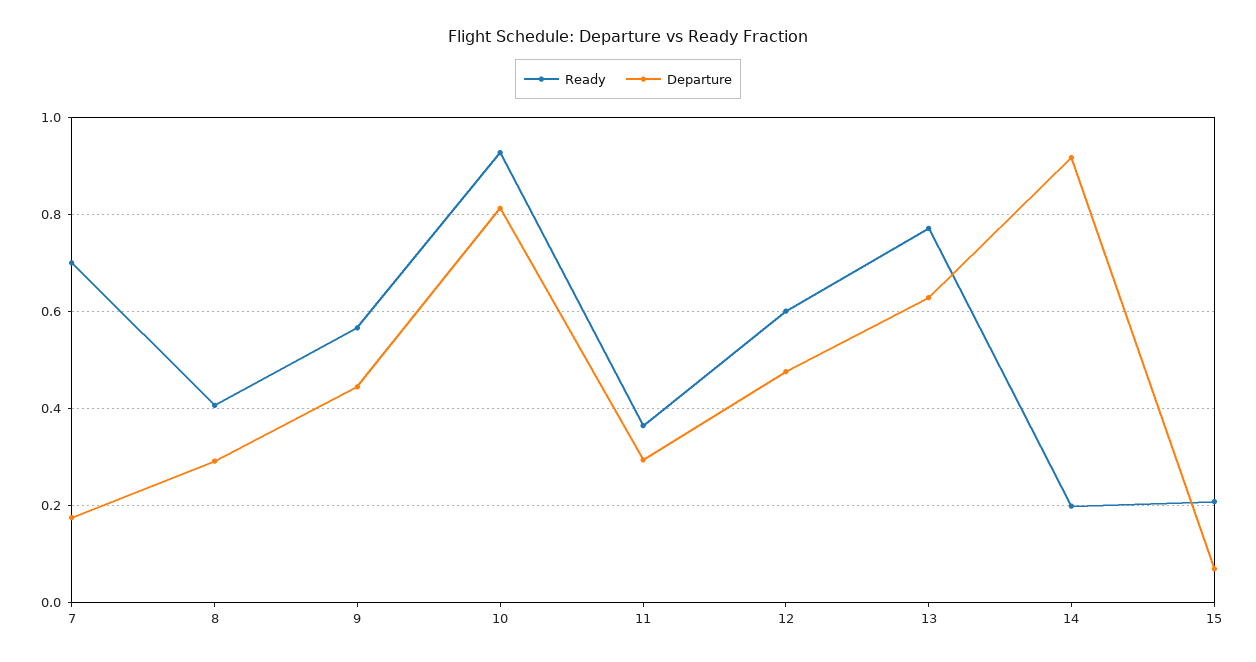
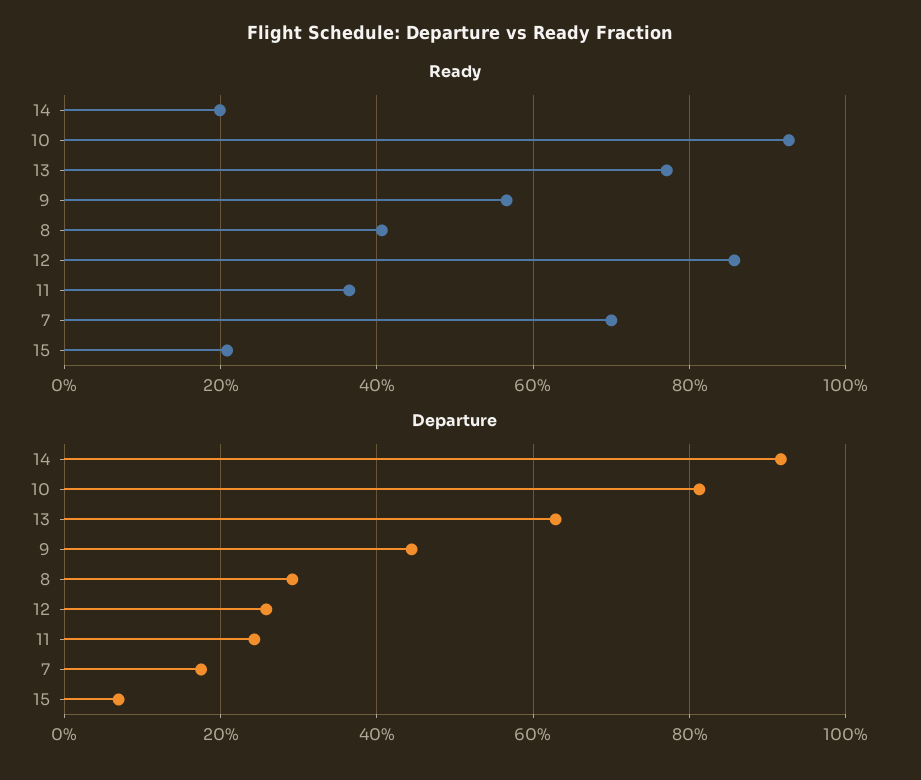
Departure, 11: 0.3 -> 0.24
Ready, 12: 0.6 -> 0.86
Departure, 12: 0.48 -> 0.26

